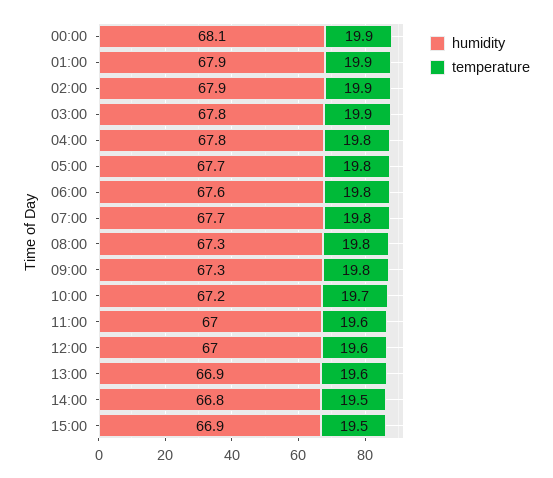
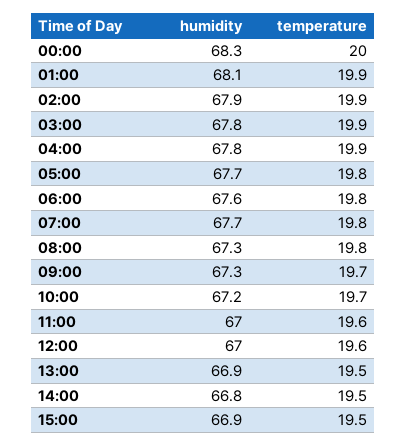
humidity, 00:00: 68.1 -> 68.3
temperature, 00:00: 19.9 -> 20
humidity, 01:00: 67.9 -> 68.1
temperature, 04:00: 19.8 -> 19.9
temperature, 09:00: 19.8 -> 19.7
temperature, 13:00: 19.6 -> 19.5

